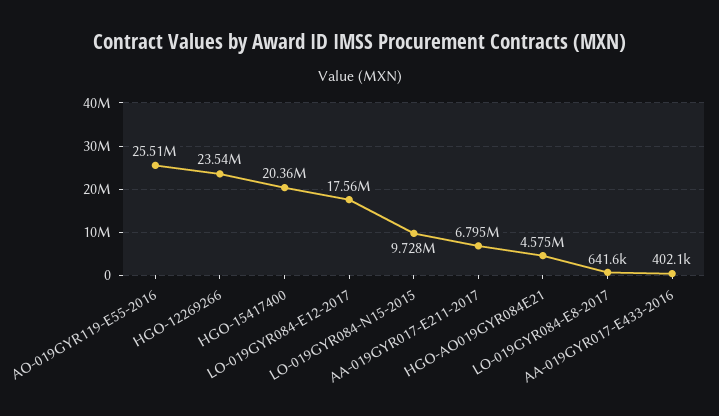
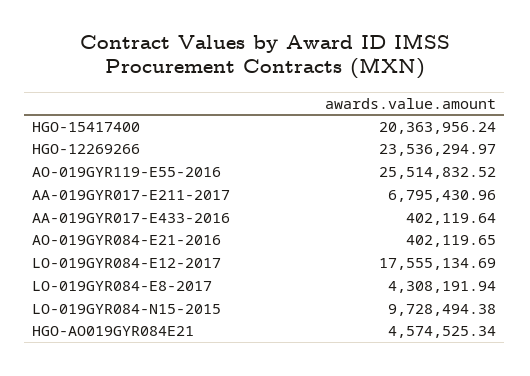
LO-019GYR084-E8-2017: 641600 -> 4308191.94
AO-019GYR084-E21-2016: none -> 402119.65

